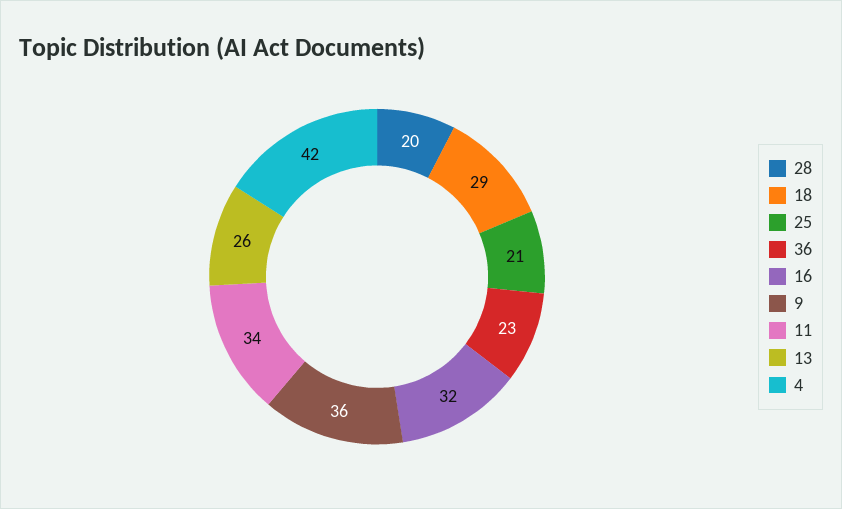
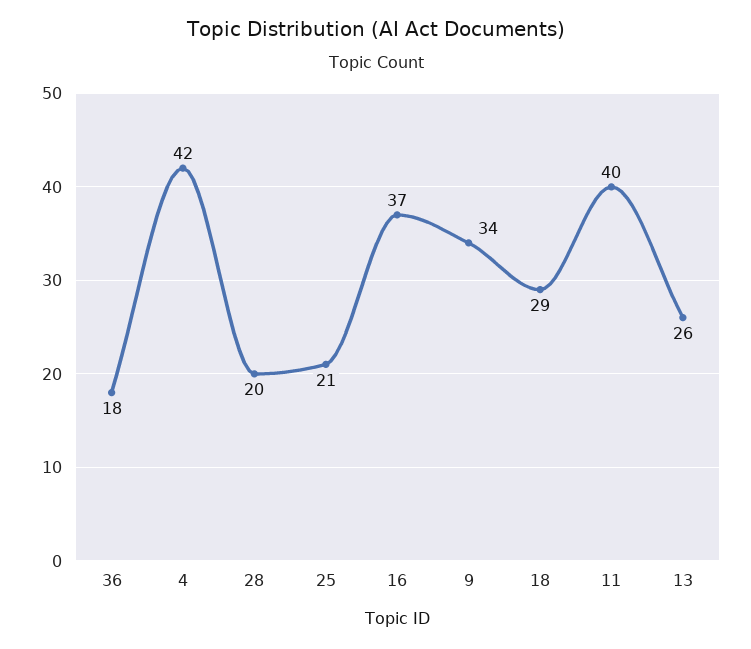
36: 23 -> 18
16: 32 -> 37
9: 36 -> 34
11: 34 -> 40

